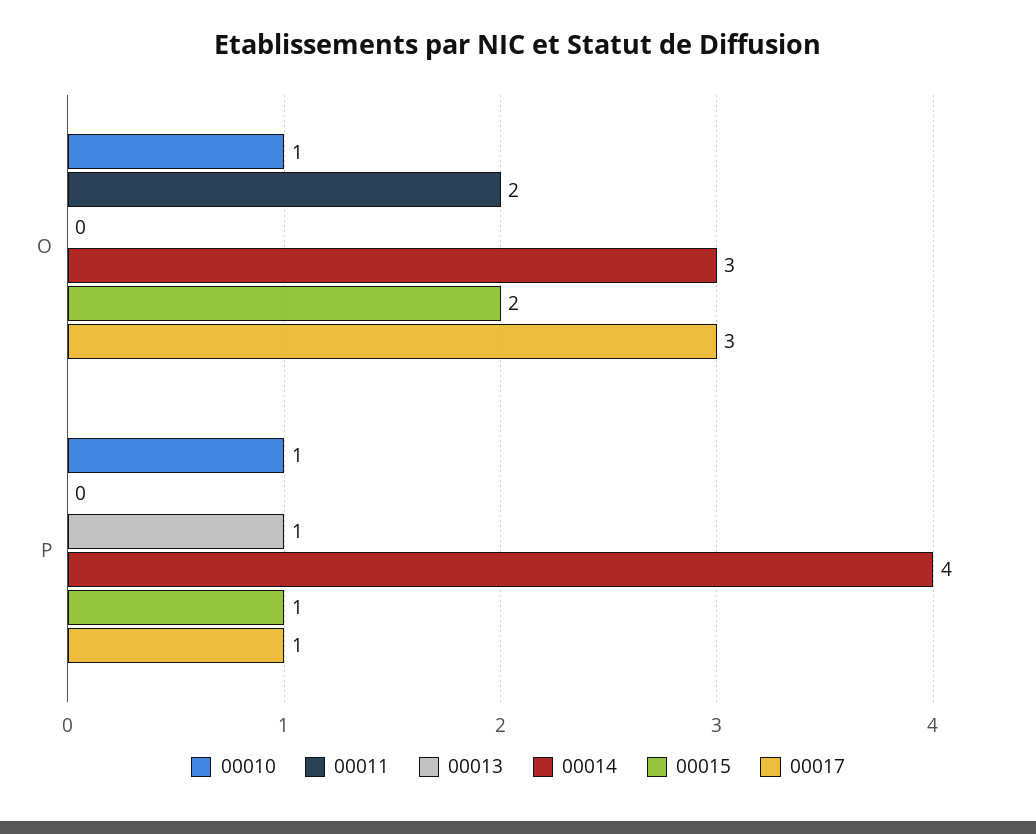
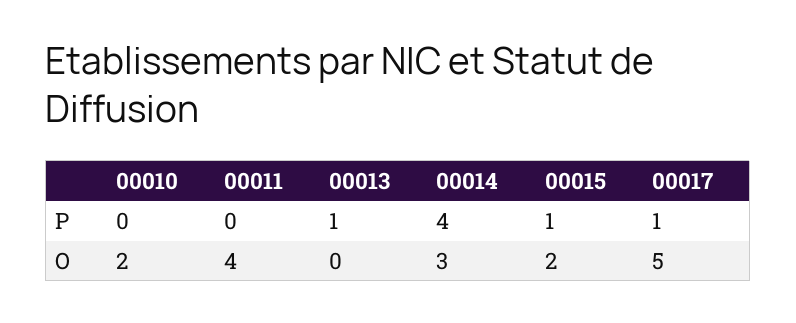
00010, O: 1 -> 2
00011, O: 2 -> 4
00017, O: 3 -> 5
00010, P: 1 -> 0

